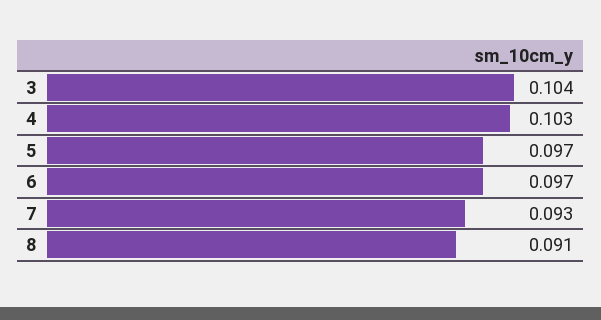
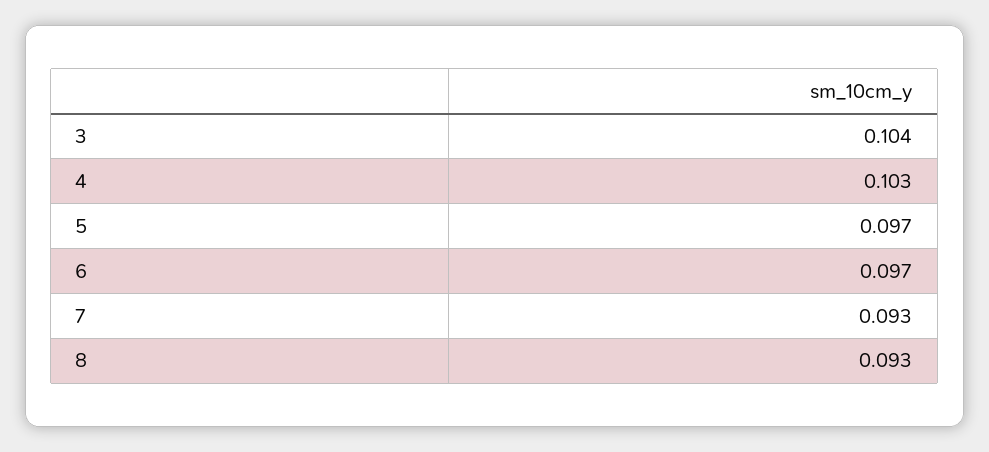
8: 0.091 -> 0.093

